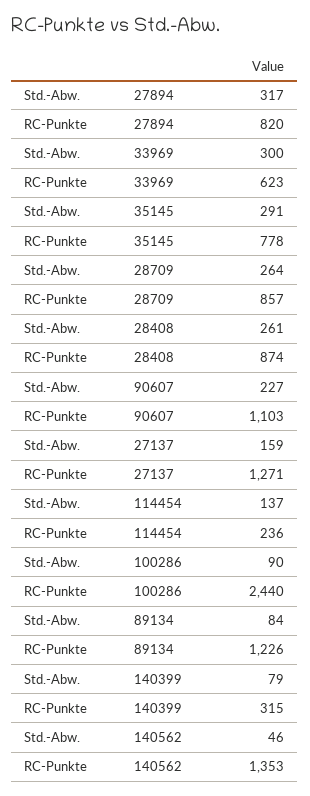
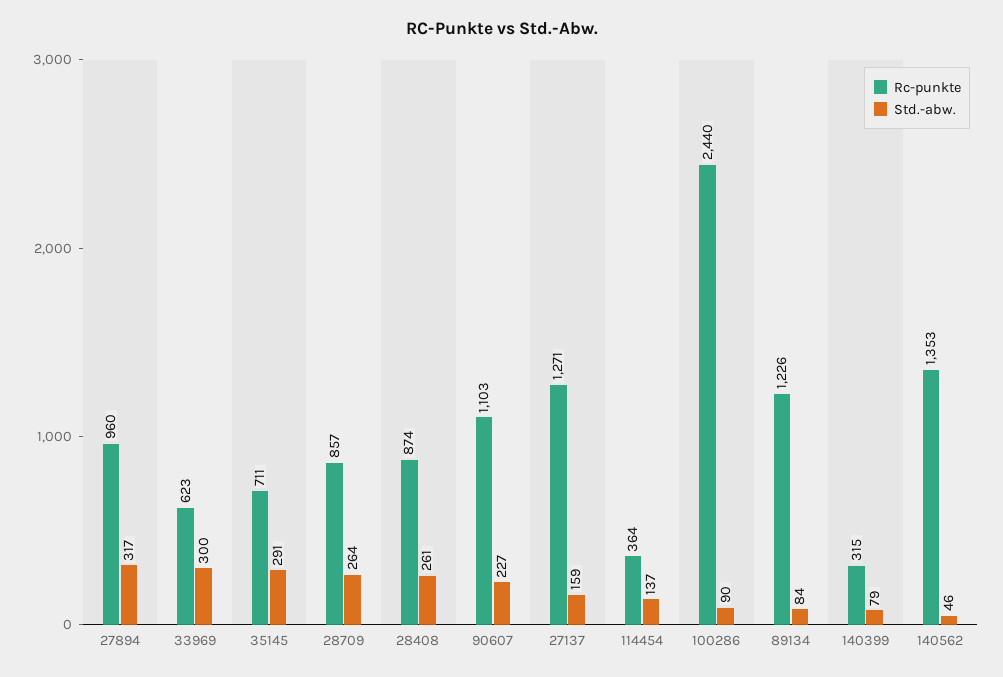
RC-Punkte, 27894: 820 -> 960
RC-Punkte, 35145: 778 -> 711
RC-Punkte, 114454: 236 -> 364

